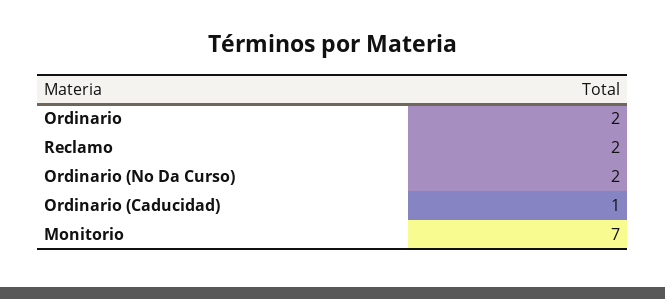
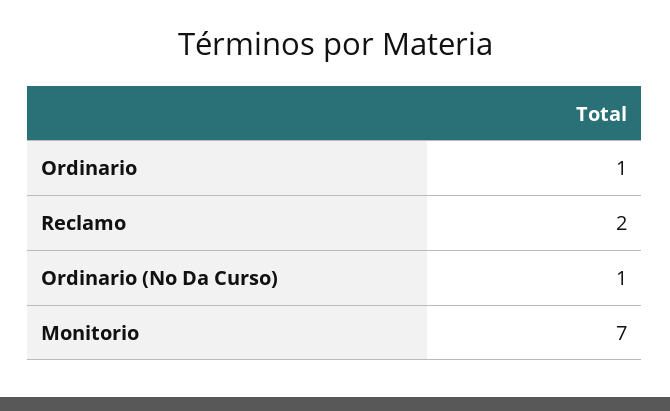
Ordinario: 2 -> 1
Ordinario (No Da Curso): 2 -> 1
Ordinario (Caducidad): 1 -> none

